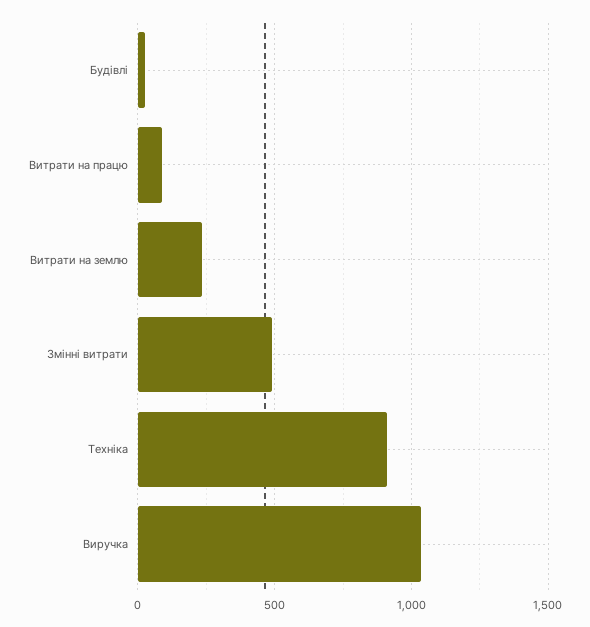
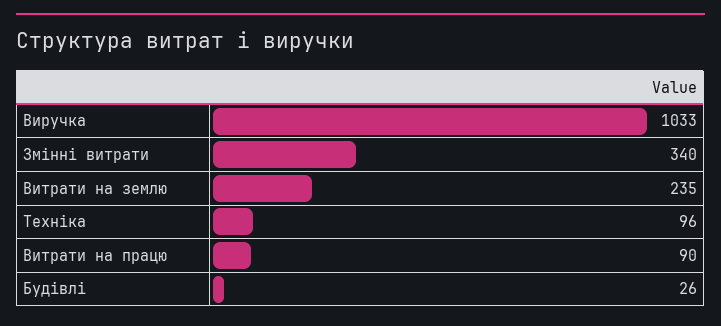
Змінні витрати: 500 -> 340
Техніка: 900 -> 96

